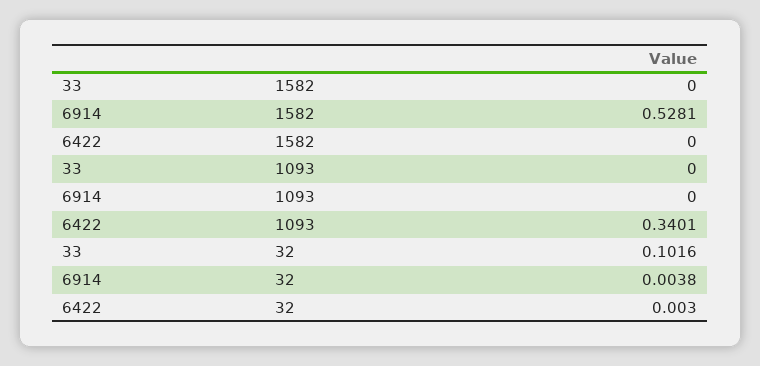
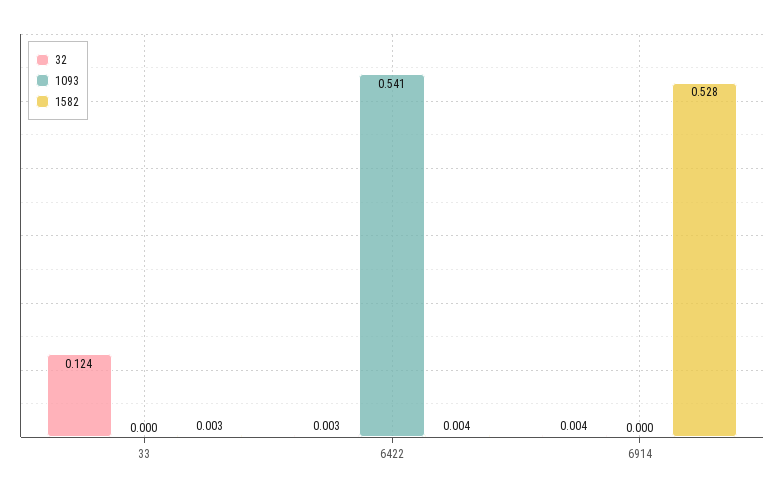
1582, 33: 0 -> 0.003
1582, 6422: 0 -> 0.004
1093, 6422: 0.3401 -> 0.541
32, 33: 0.1016 -> 0.124

